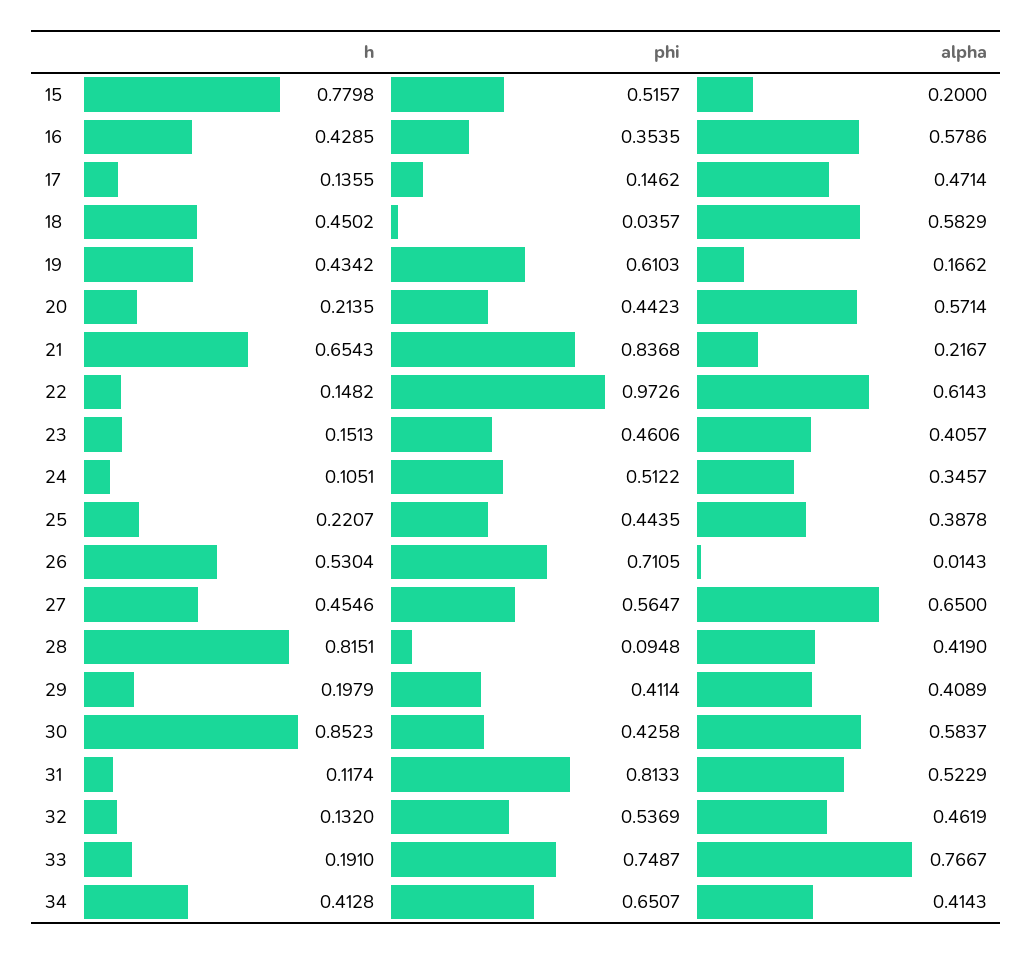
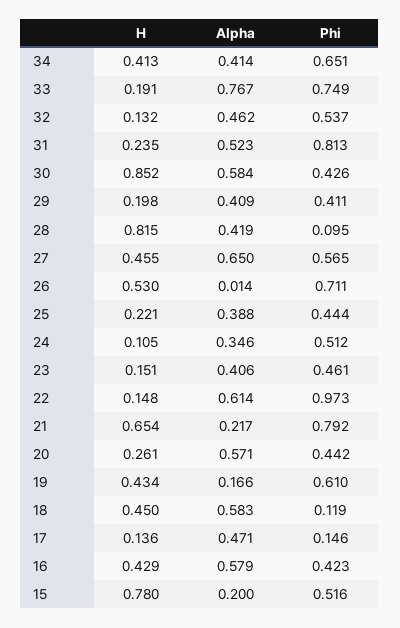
phi, 16: 0.3535 -> 0.423
phi, 18: 0.0357 -> 0.119
h, 20: 0.2135 -> 0.261
phi, 21: 0.8368 -> 0.792
h, 31: 0.1174 -> 0.235

